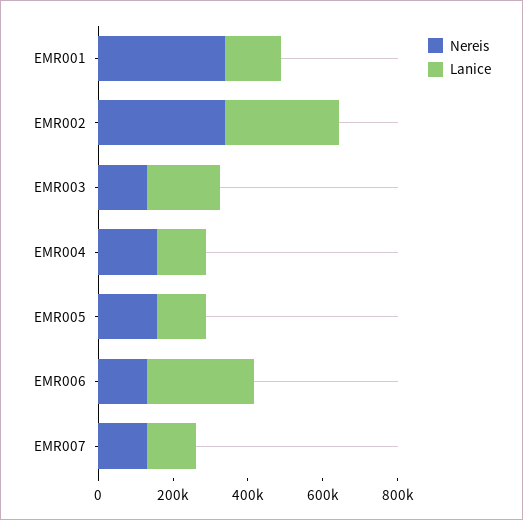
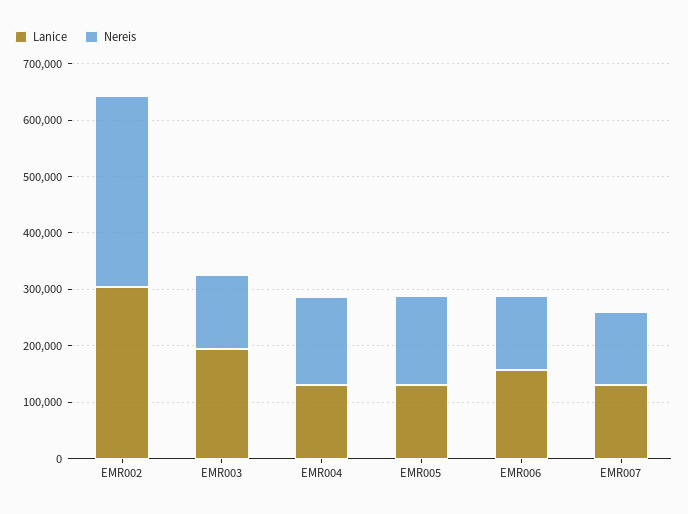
Nereis, EMR001: 350000 -> none
Lanice, EMR001: 150000 -> none
Lanice, EMR006: 300000 -> 160000

